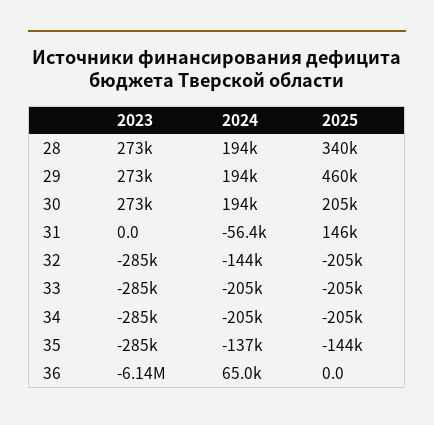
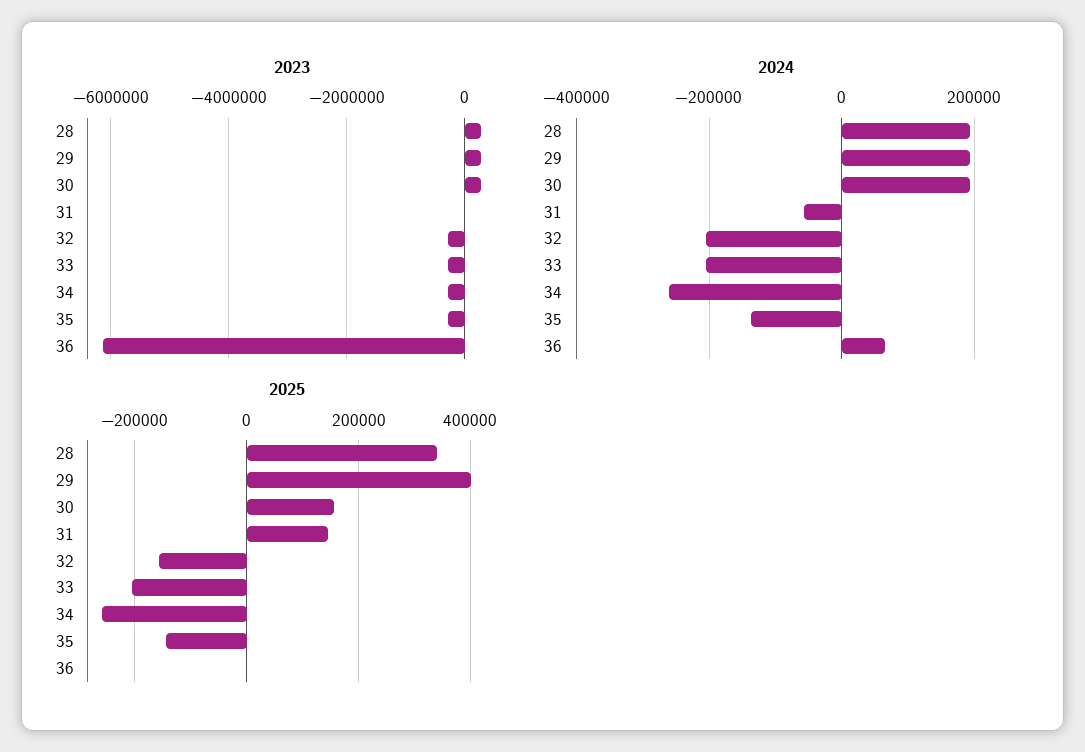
2025, 29: 460000 -> 400000
2025, 30: 205000 -> 160000
2024, 32: -144000 -> -200000
2025, 32: -205000 -> -160000
2024, 34: -205000 -> -260000
2025, 34: -205000 -> -260000

